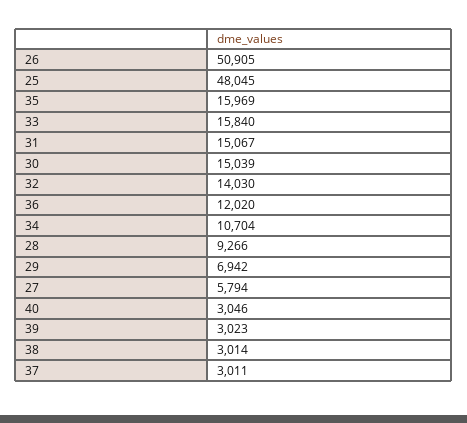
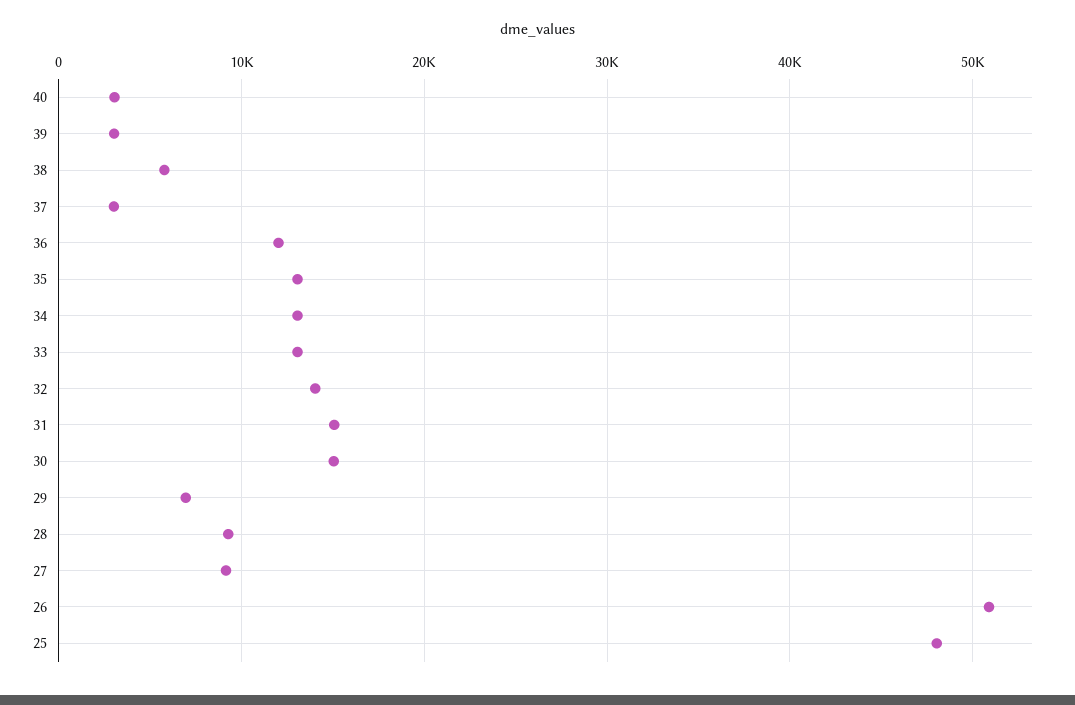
35: 15969 -> 13000
33: 15840 -> 13000
34: 10704 -> 13000
27: 5794 -> 9000
38: 3014 -> 6000

